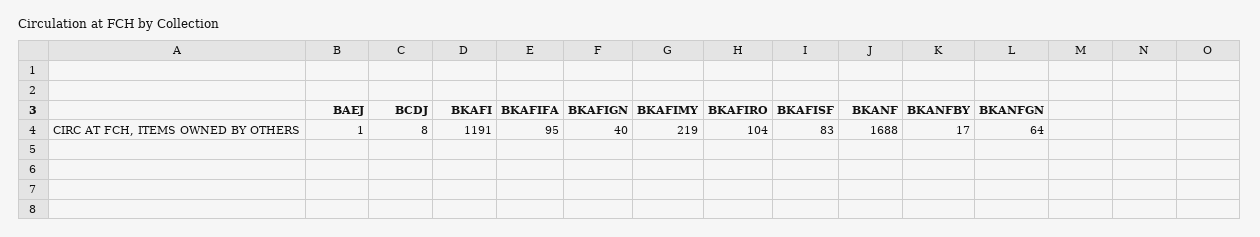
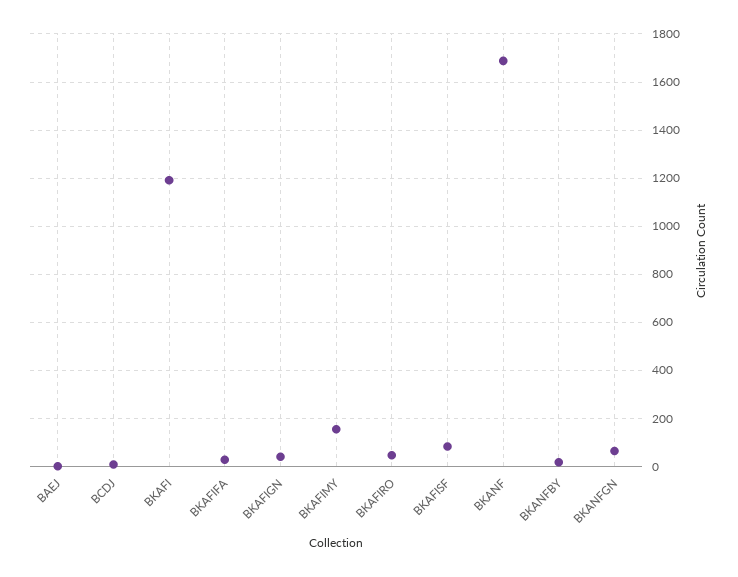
BKAFIFA: 95 -> 25
BKAFIMY: 219 -> 150
BKAFIRO: 104 -> 50

